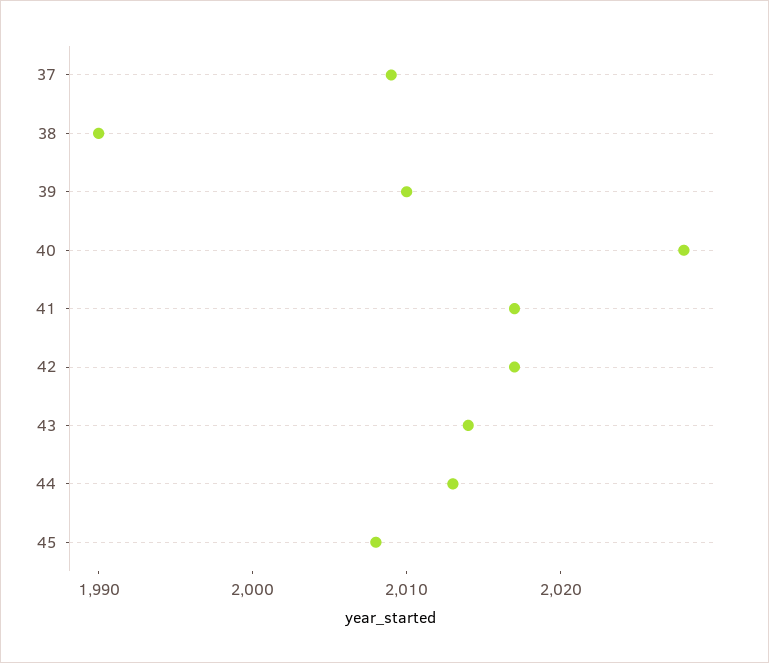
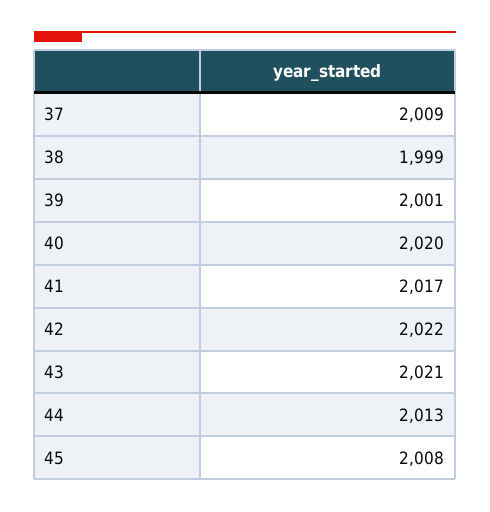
38: 1990 -> 1999
39: 2010 -> 2001
40: 2028 -> 2020
42: 2017 -> 2022
43: 2014 -> 2021

